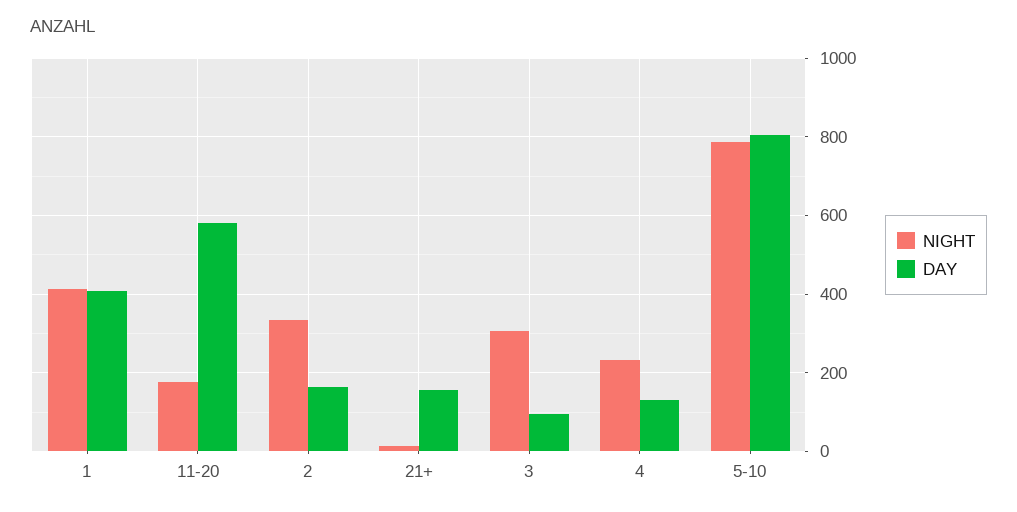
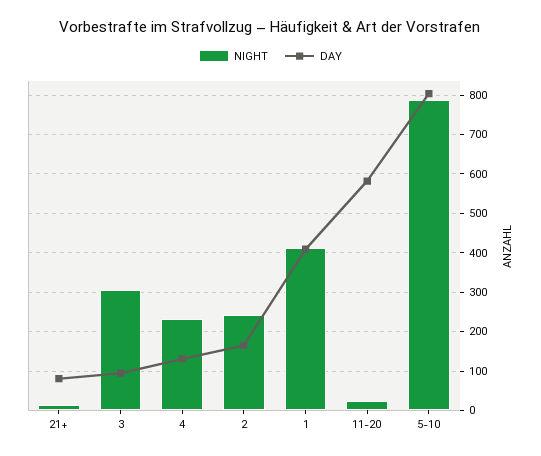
NIGHT, 11-20: 180 -> 20
NIGHT, 2: 340 -> 240
DAY, 21+: 160 -> 80

